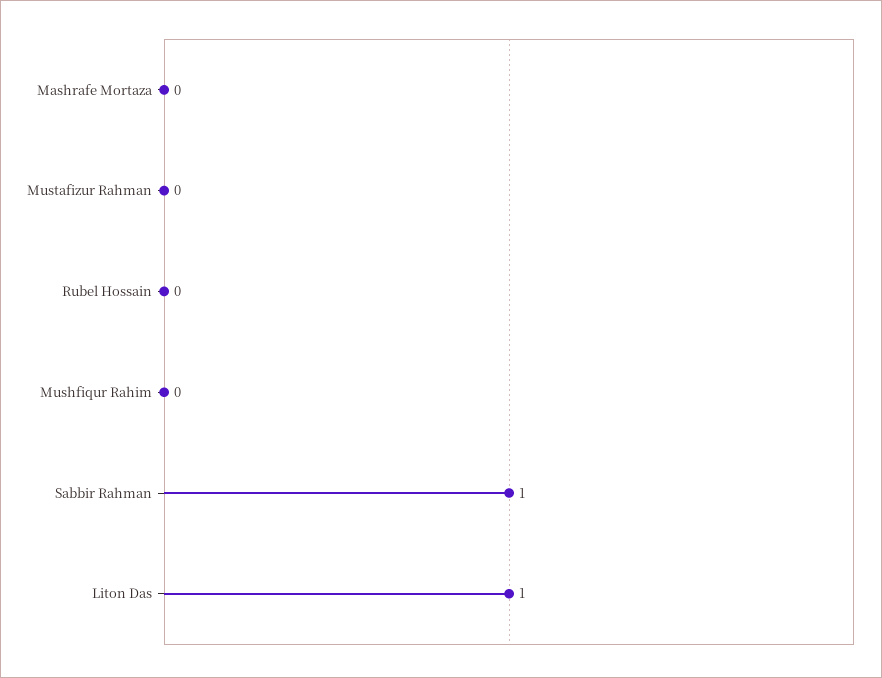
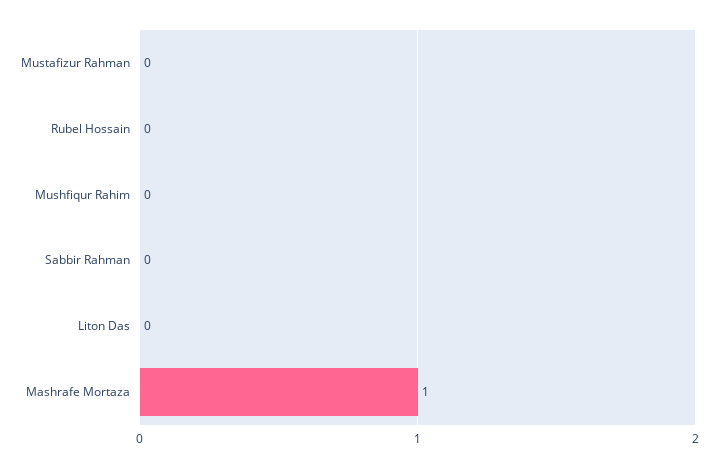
Mashrafe Mortaza: 0 -> 1
Sabbir Rahman: 1 -> 0
Liton Das: 1 -> 0

